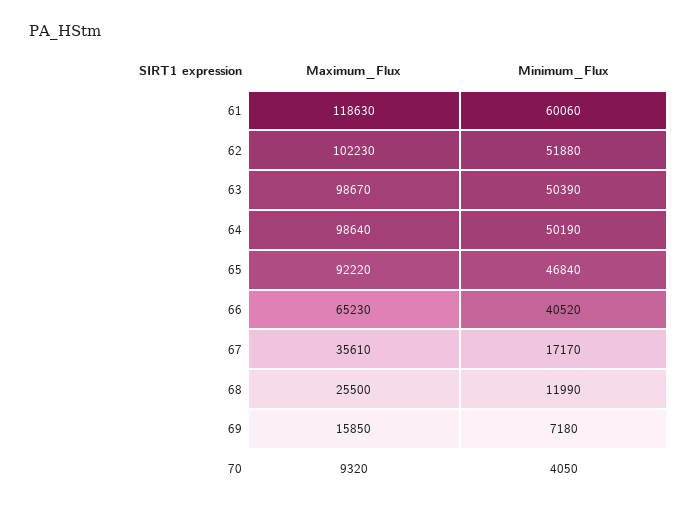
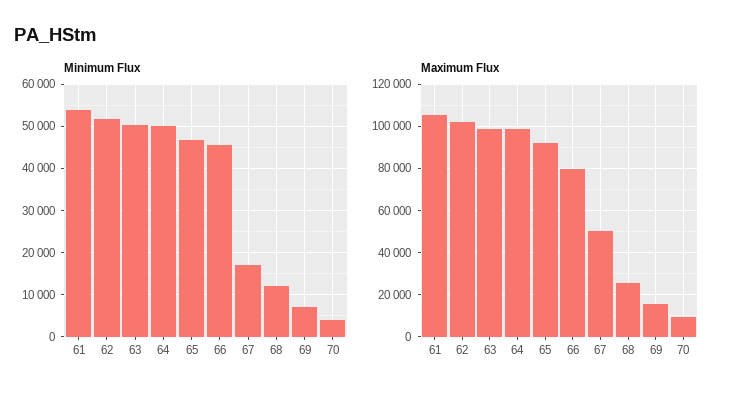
Maximum_Flux, 61: 118630 -> 105000
Minimum_Flux, 61: 60060 -> 54000
Maximum_Flux, 66: 65230 -> 80000
Minimum_Flux, 66: 40520 -> 46000
Maximum_Flux, 67: 35610 -> 50000

